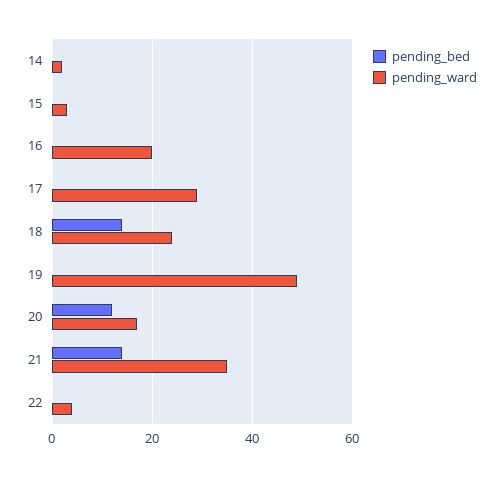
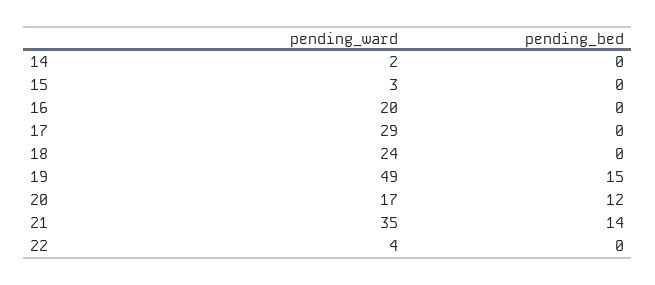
pending_bed, 18: 15 -> 0
pending_bed, 19: 0 -> 15

